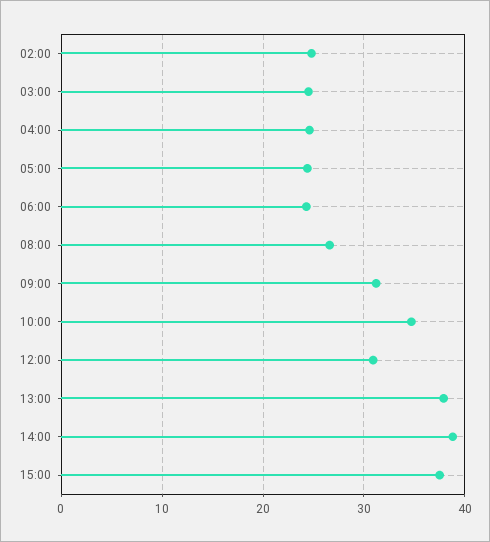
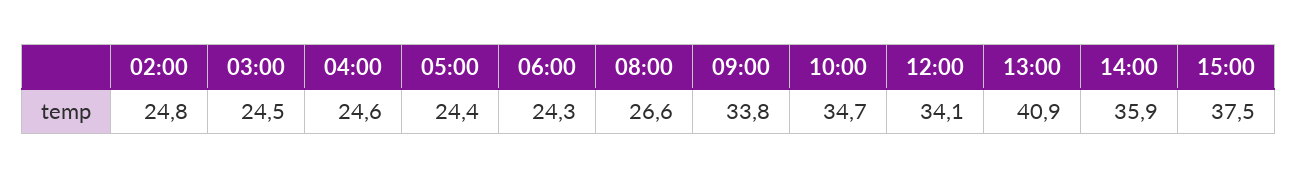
09:00: 31 -> 33.8
12:00: 31 -> 34.1
13:00: 38 -> 40.9
14:00: 39 -> 35.9

